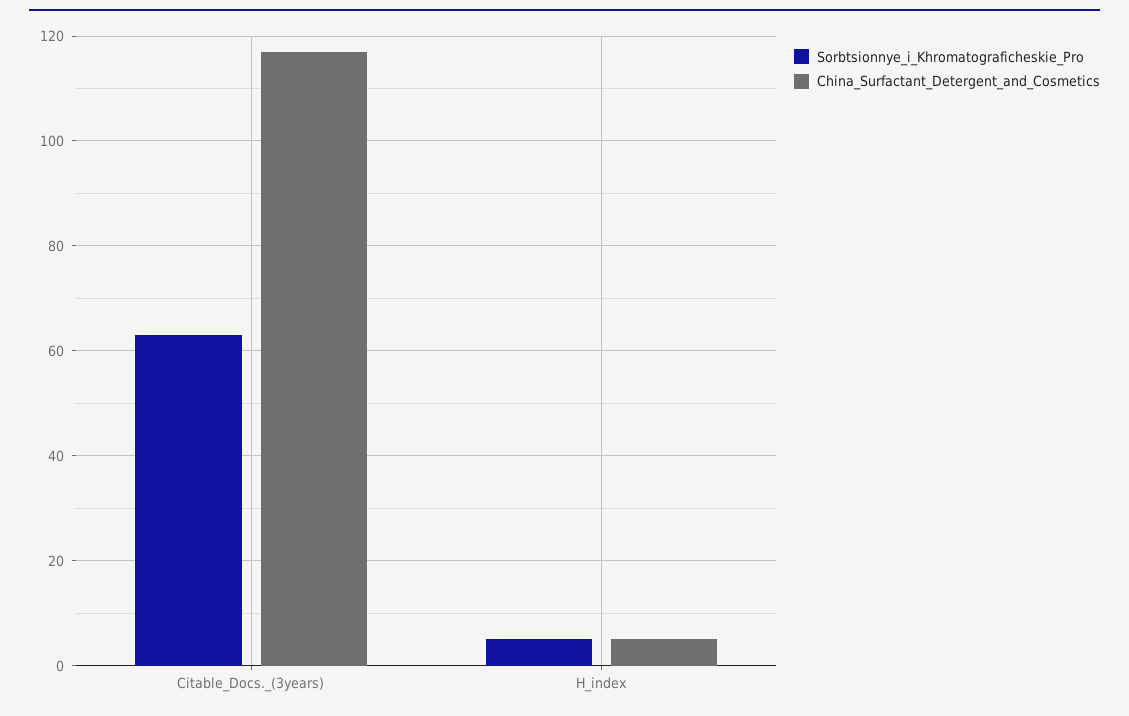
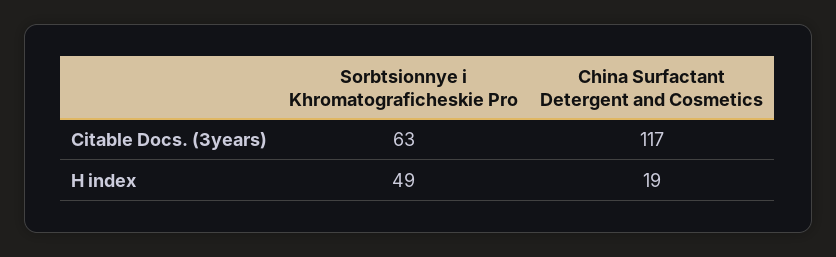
Sorbtsionnye_i_Khromatograficheskie_Pro, H_index: 5 -> 49
China_Surfactant_Detergent_and_Cosmetics, H_index: 5 -> 19

